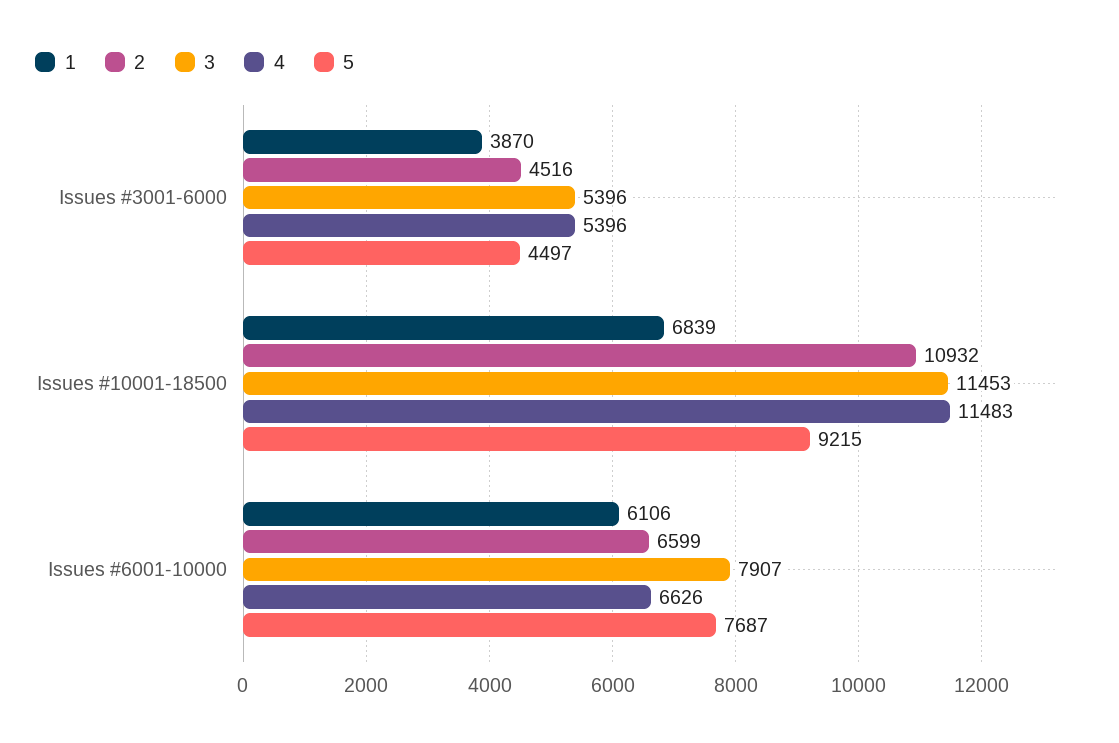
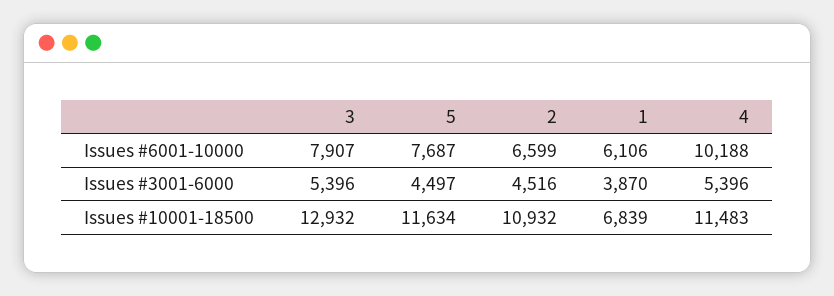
3, Issues #10001-18500: 11453 -> 12932
5, Issues #10001-18500: 9215 -> 11634
4, Issues #6001-10000: 6626 -> 10188

